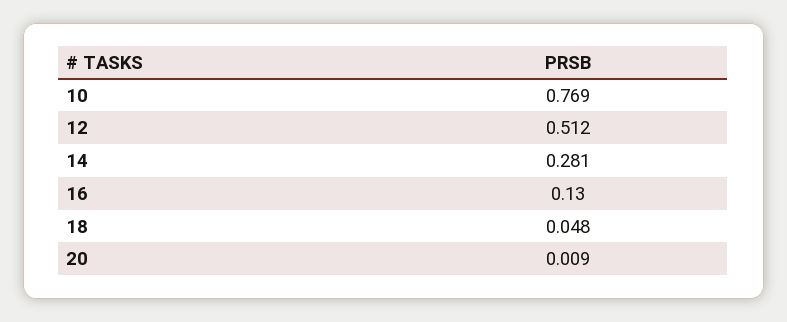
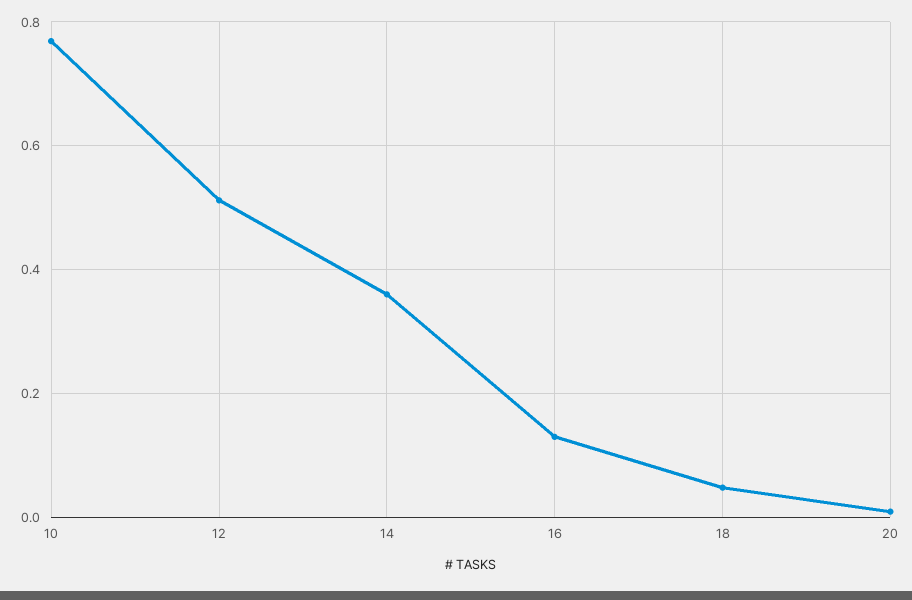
14: 0.281 -> 0.36

